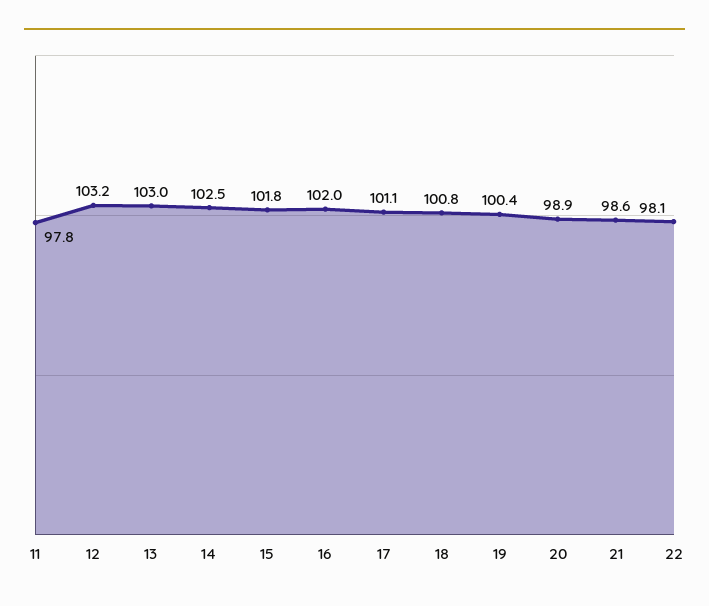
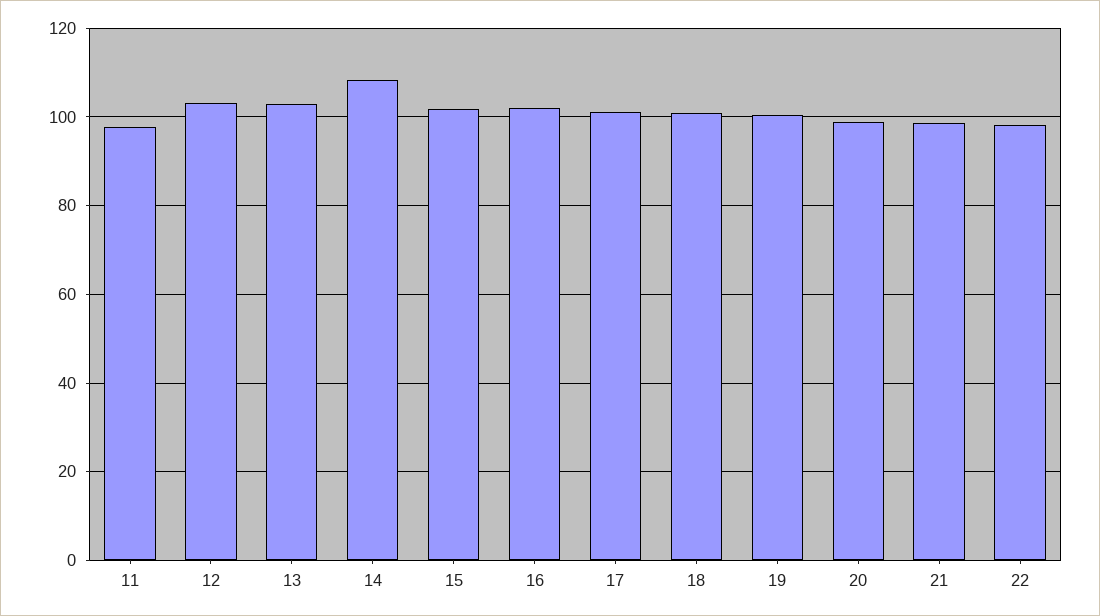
14: 102.5 -> 108

